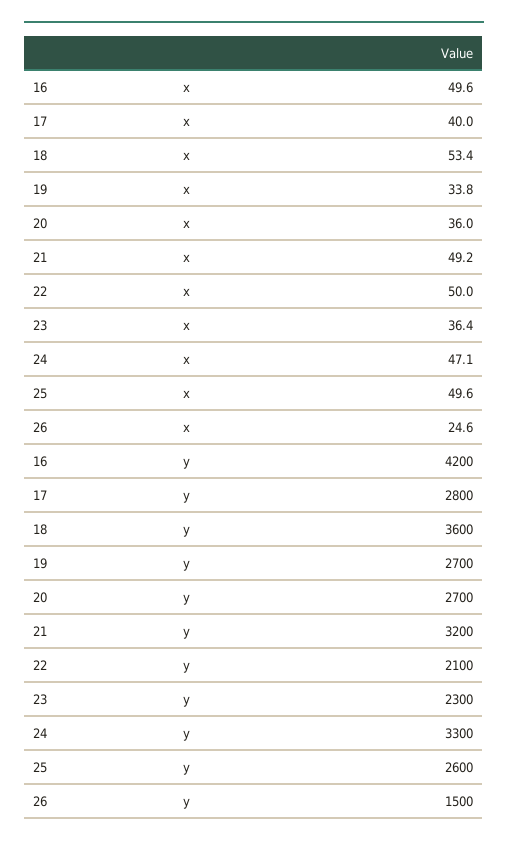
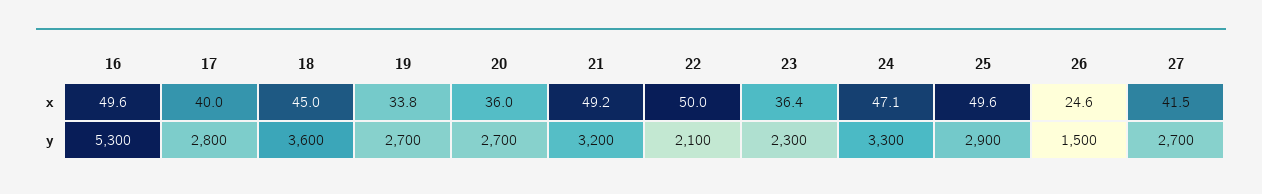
18, x: 53.4 -> 45
16, y: 4200 -> 5300
25, y: 2600 -> 2900
27, x: none -> 41.5
27, y: none -> 2700

